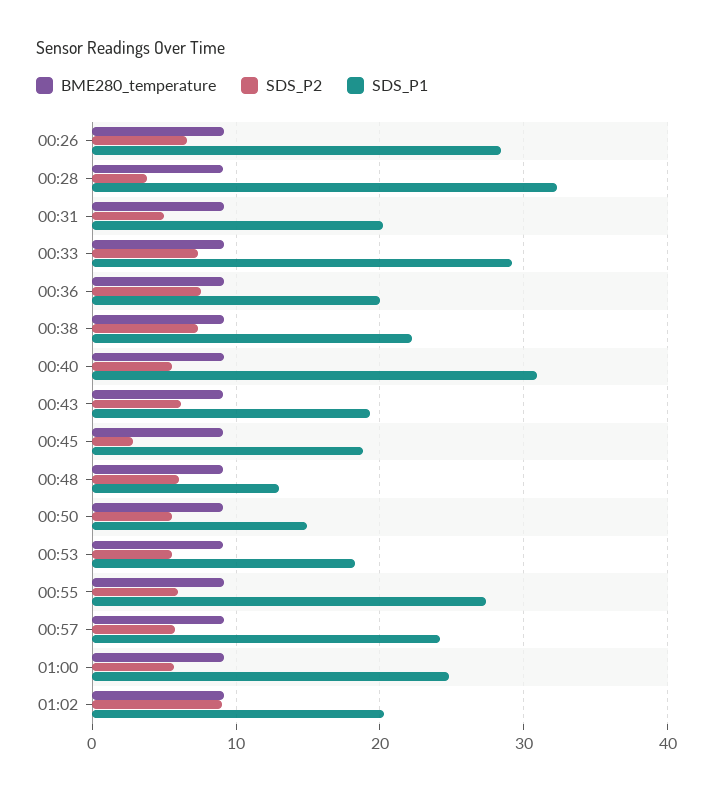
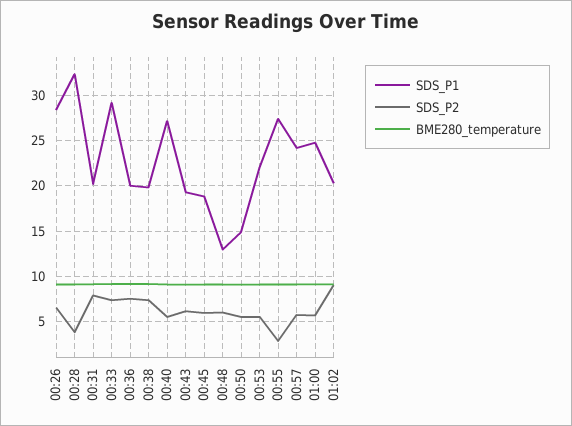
SDS_P2, 00:31: 5 -> 8
SDS_P1, 00:38: 22 -> 20
SDS_P1, 00:40: 31 -> 27
SDS_P2, 00:45: 3 -> 6
SDS_P1, 00:53: 18 -> 22
SDS_P2, 00:55: 6 -> 3

